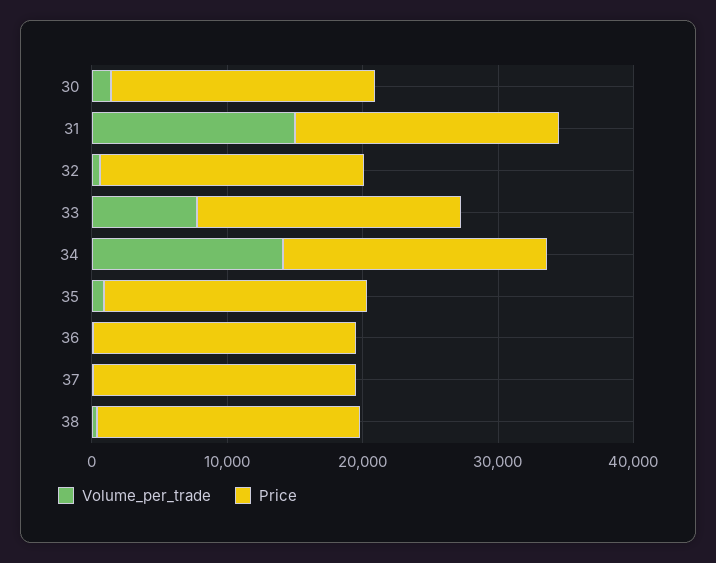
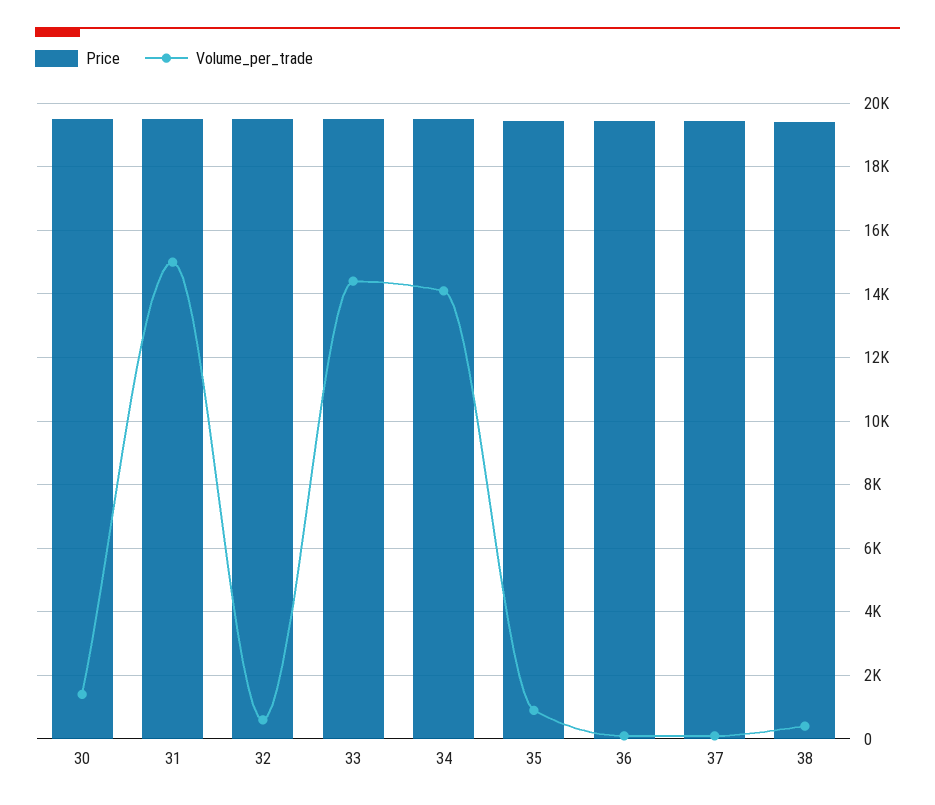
Volume_per_trade, 33: 8000 -> 14400

